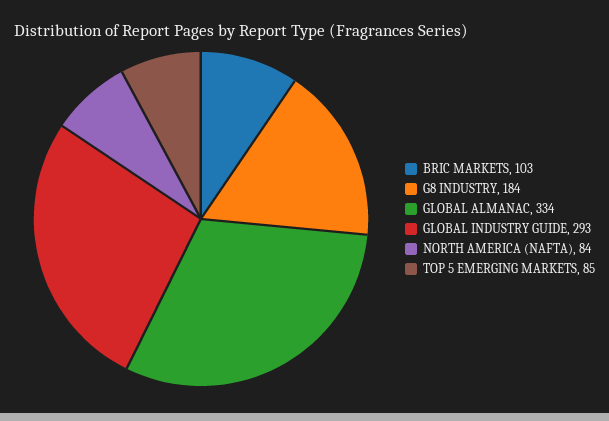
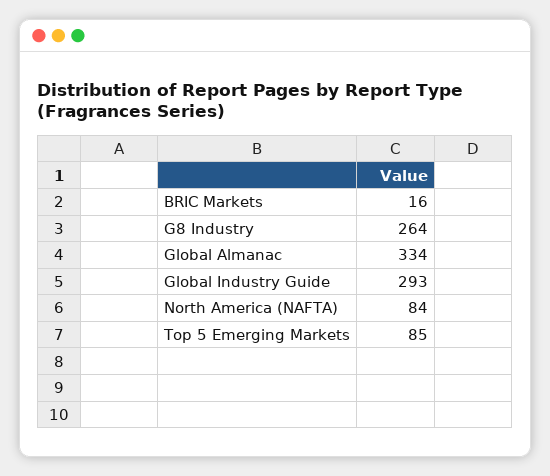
BRIC MARKETS: 103 -> 16
G8 INDUSTRY: 184 -> 264

